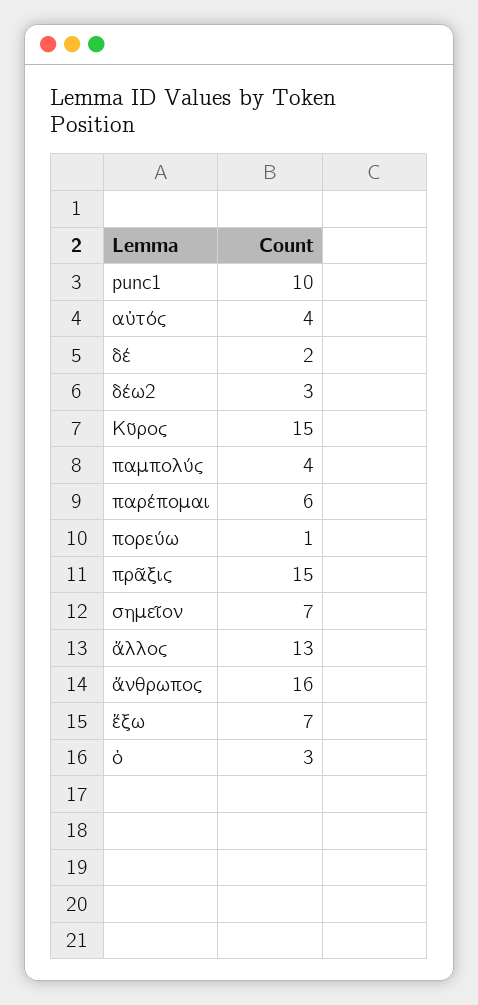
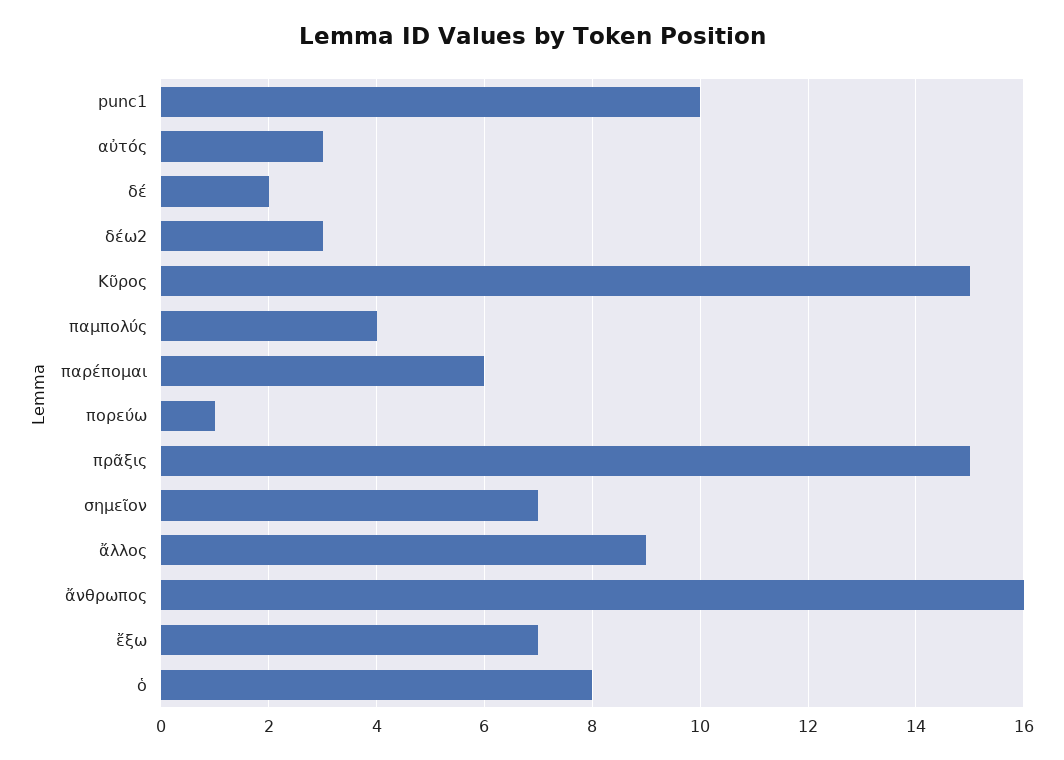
αὐτός: 4 -> 3
ἄλλος: 13 -> 9
ὁ: 3 -> 8

